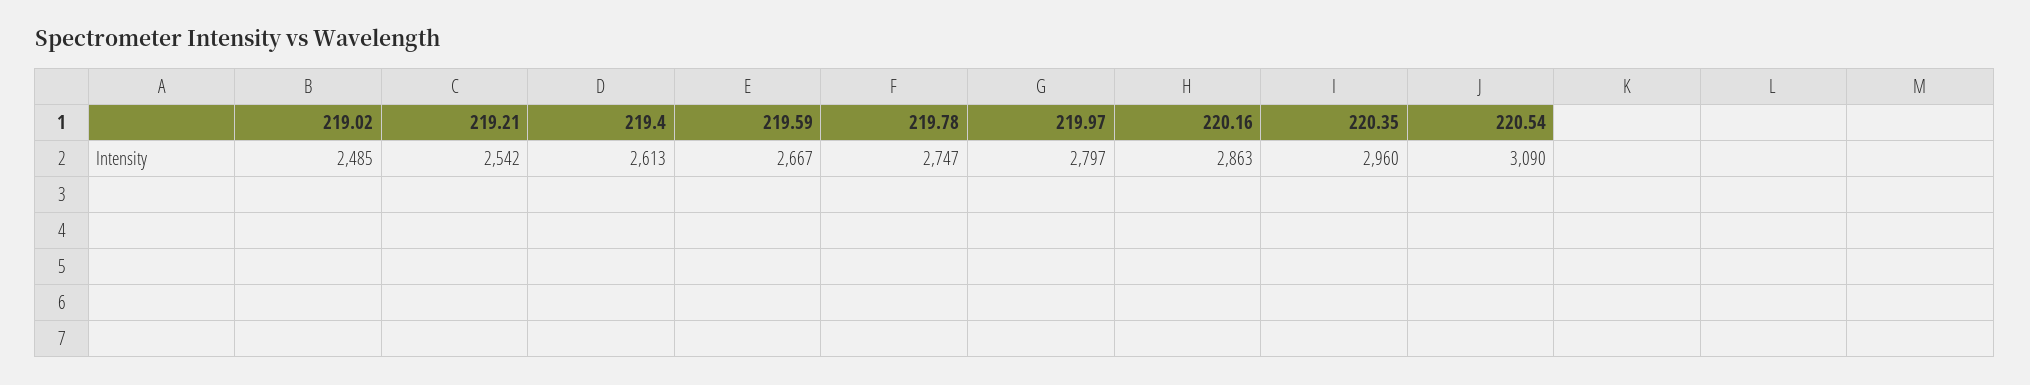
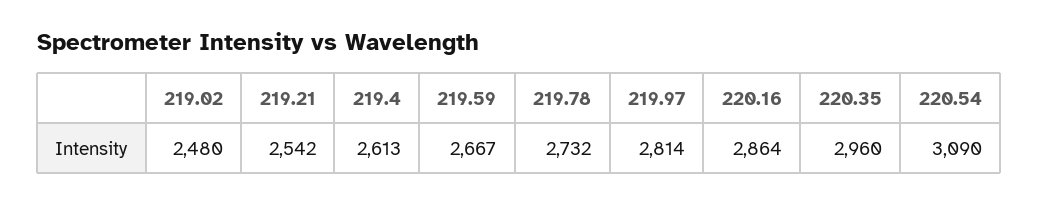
219.02: 2485 -> 2480
219.78: 2747 -> 2732
219.97: 2797 -> 2814
220.16: 2863 -> 2864

